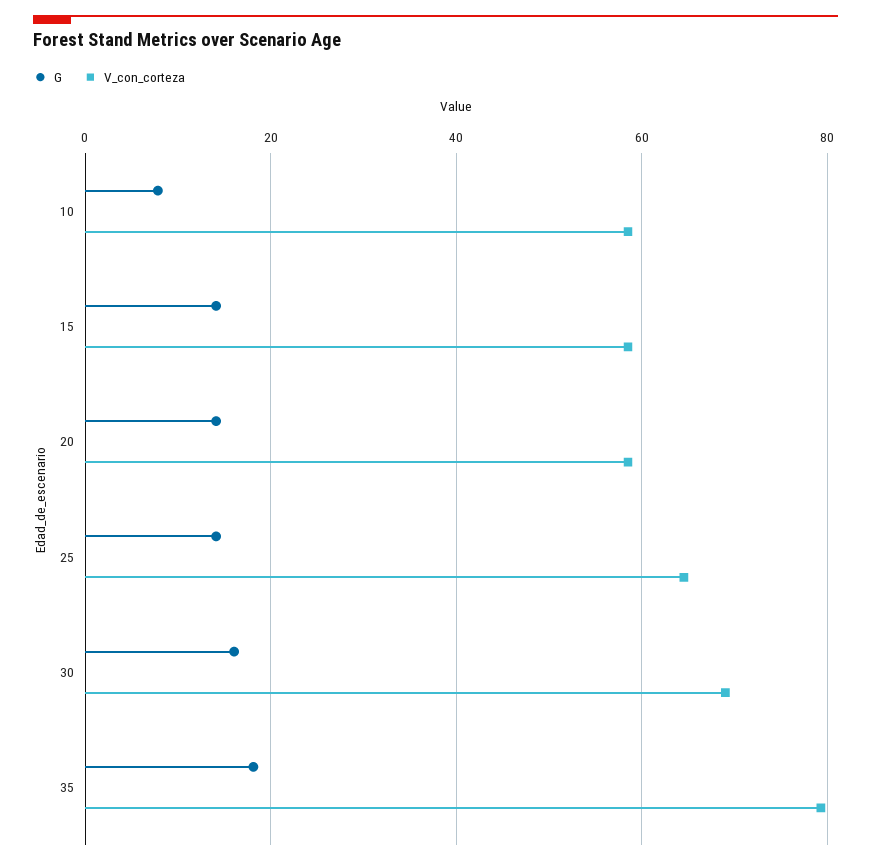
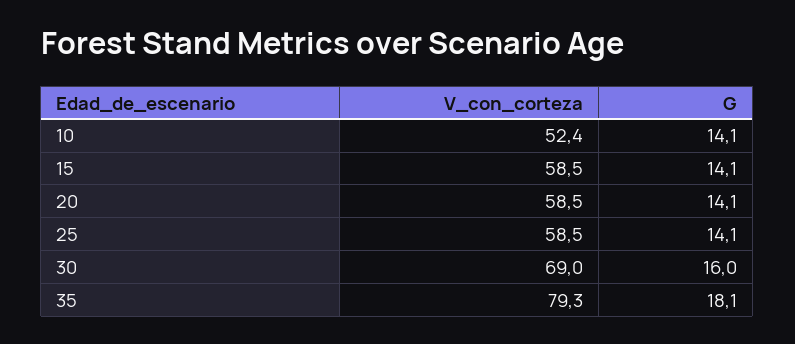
G, 10: 8 -> 14.1
V_con_corteza, 10: 58 -> 52.4
V_con_corteza, 25: 64 -> 58.5

